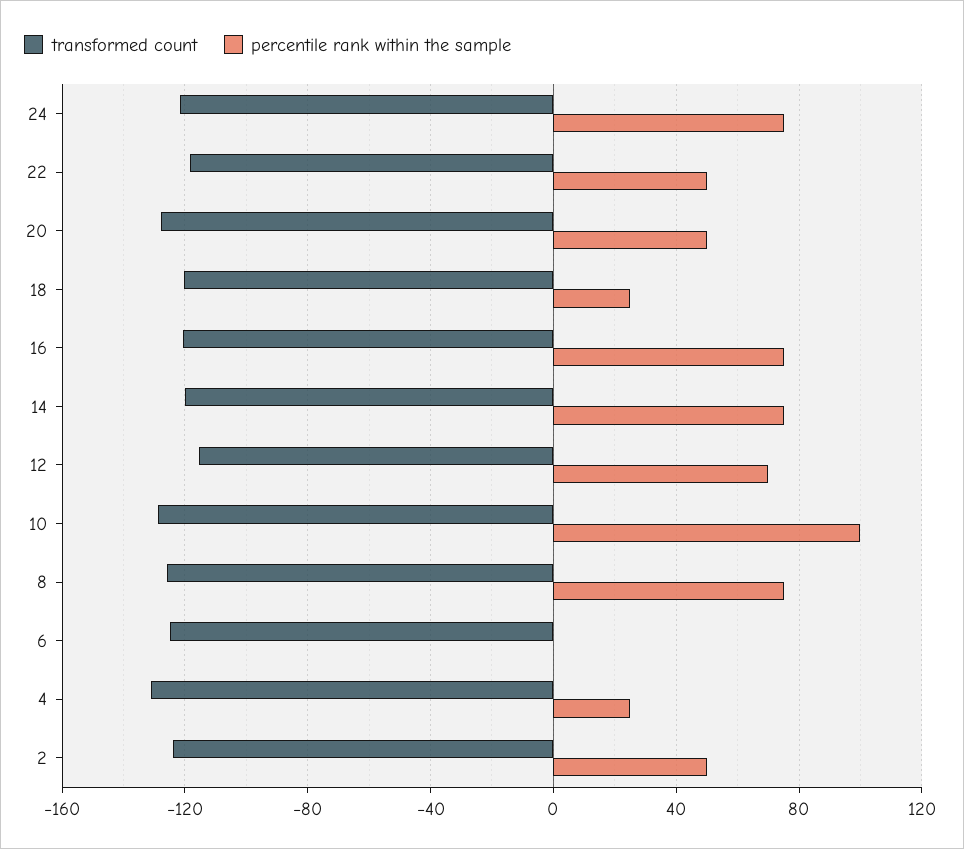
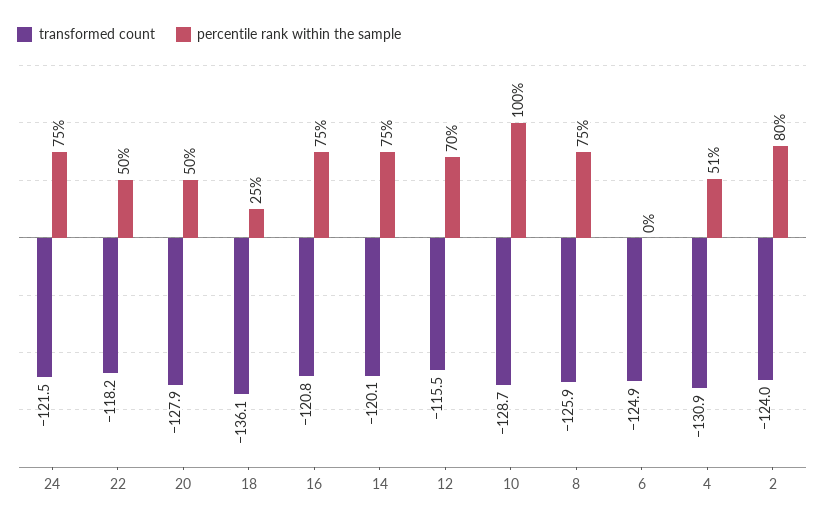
transformed count, 18: -120 -> -136.1
percentile rank within the sample, 4: 25 -> 51
percentile rank within the sample, 2: 50 -> 80

